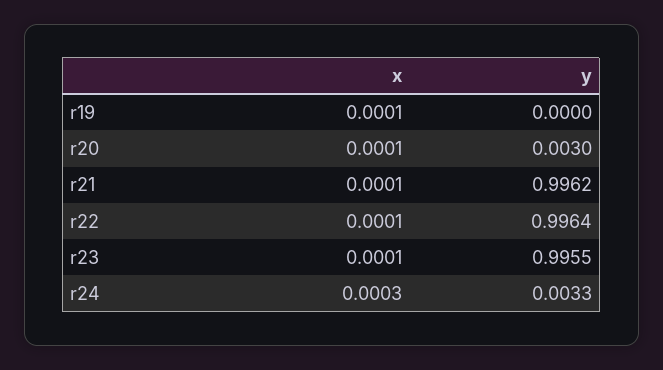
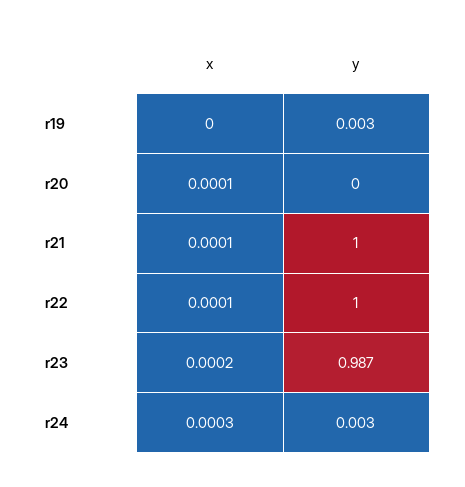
x, r19: 0.0001 -> 0
y, r19: 0 -> 0.003
y, r20: 0.003 -> 0
y, r21: 0.9962 -> 1
y, r22: 0.9964 -> 1
x, r23: 0.0001 -> 0.0002
y, r23: 0.9955 -> 0.987

